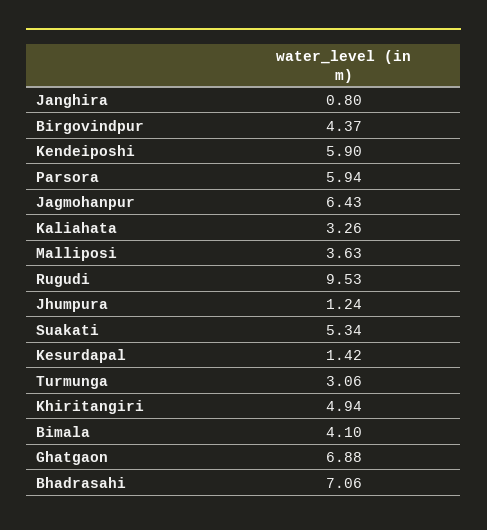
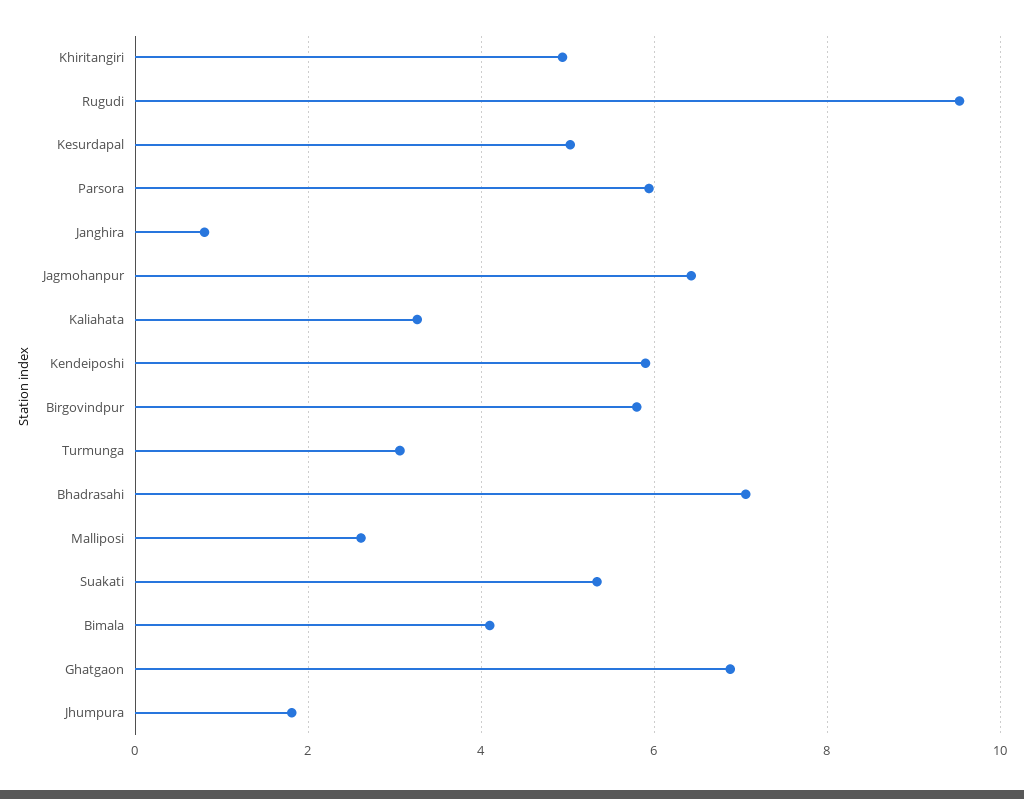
Birgovindpur: 4.37 -> 5.8
Malliposi: 3.63 -> 2.6
Jhumpura: 1.24 -> 1.8
Kesurdapal: 1.42 -> 5

